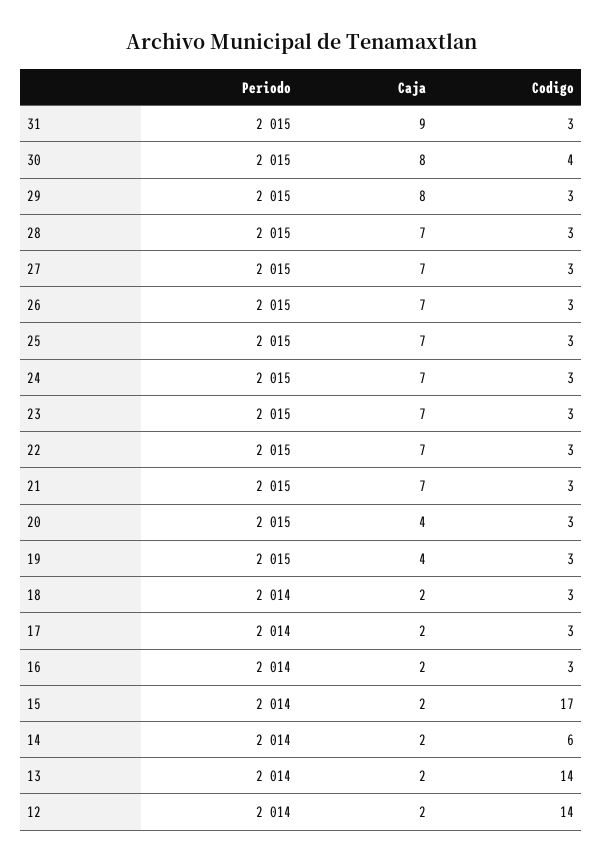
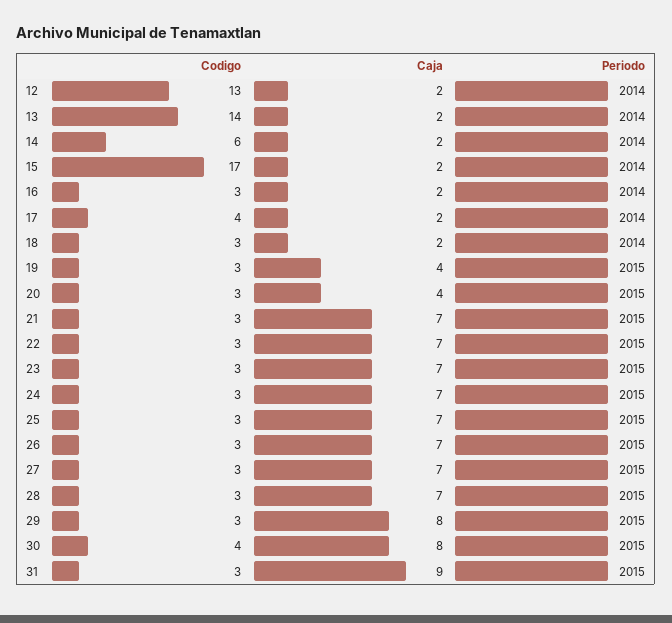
Codigo, 17: 3 -> 4
Codigo, 12: 14 -> 13

